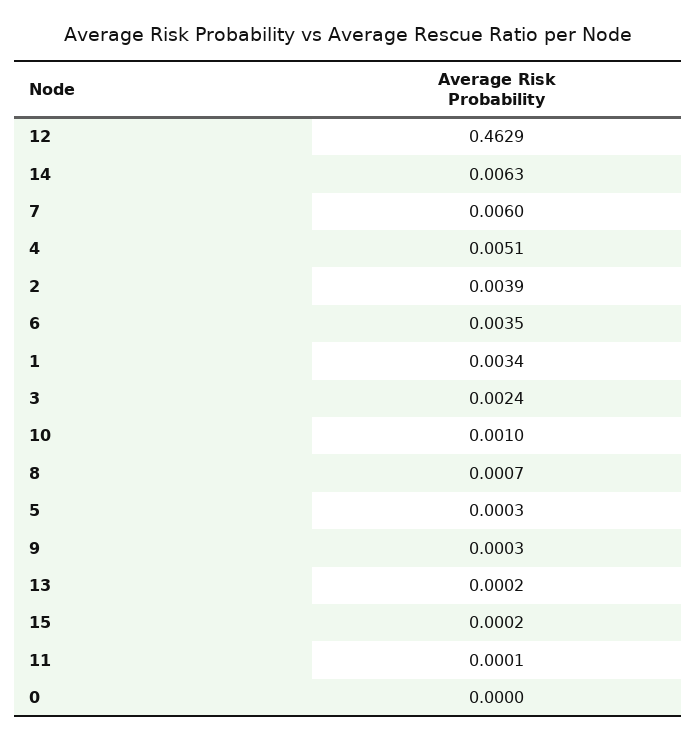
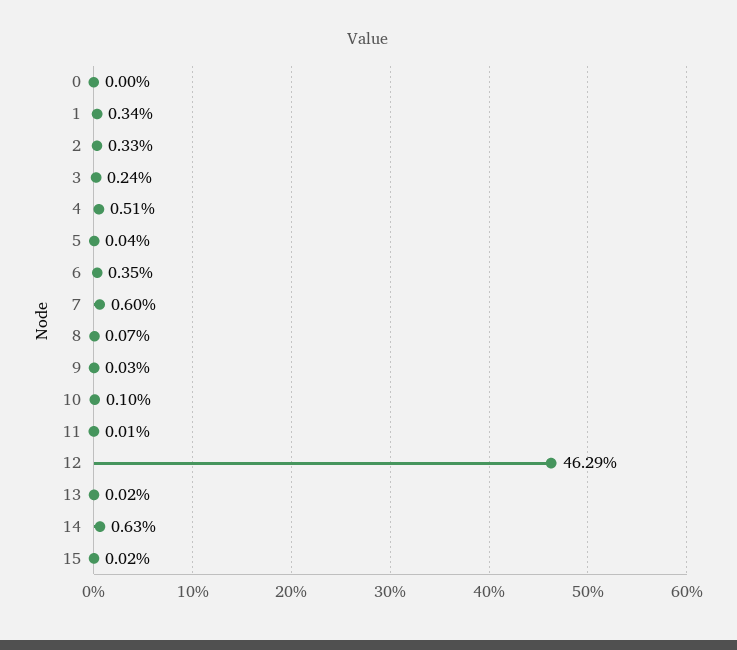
2: 0.0039 -> 0.0033
5: 0.0003 -> 0.0004

